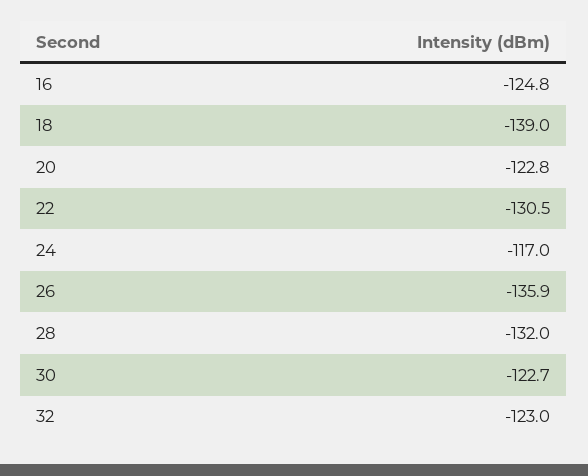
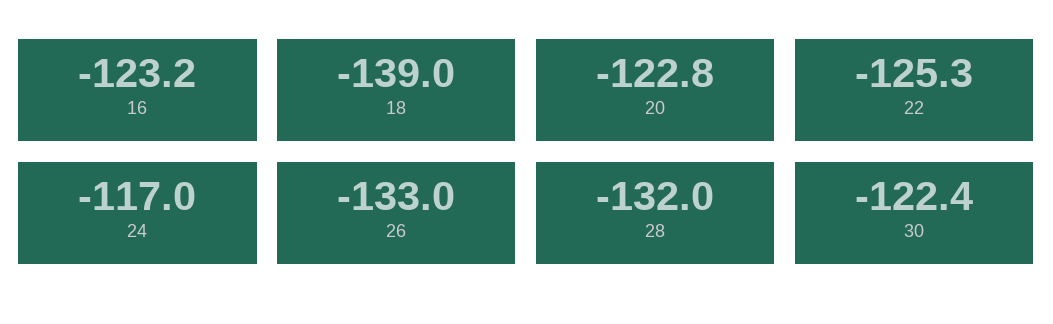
16: -124.8 -> -123.2
22: -130.5 -> -125.3
26: -135.9 -> -133
30: -122.7 -> -122.4
32: -123 -> none

